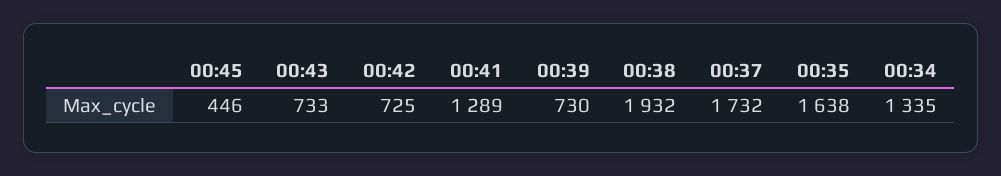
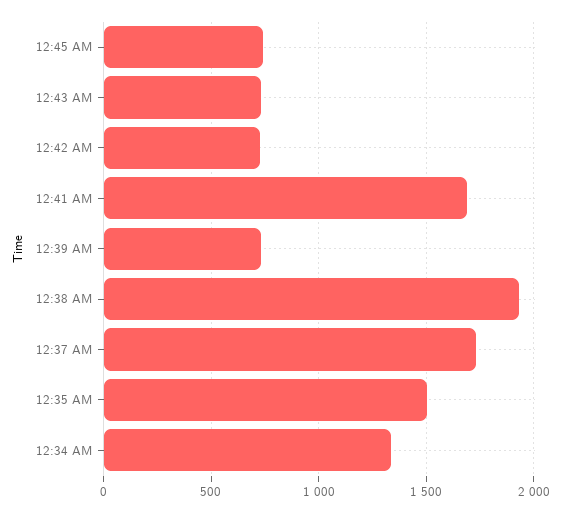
00:45: 446 -> 750
00:41: 1289 -> 1700
00:35: 1638 -> 1500

